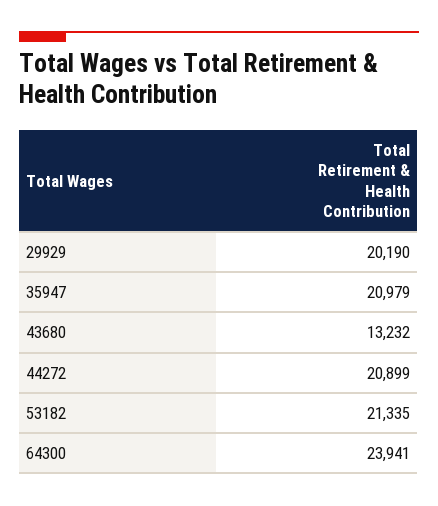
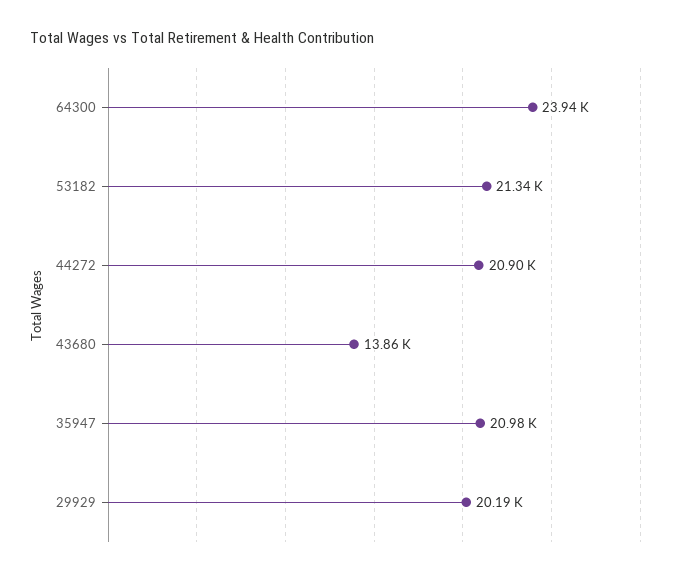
43680: 13232 -> 13860

